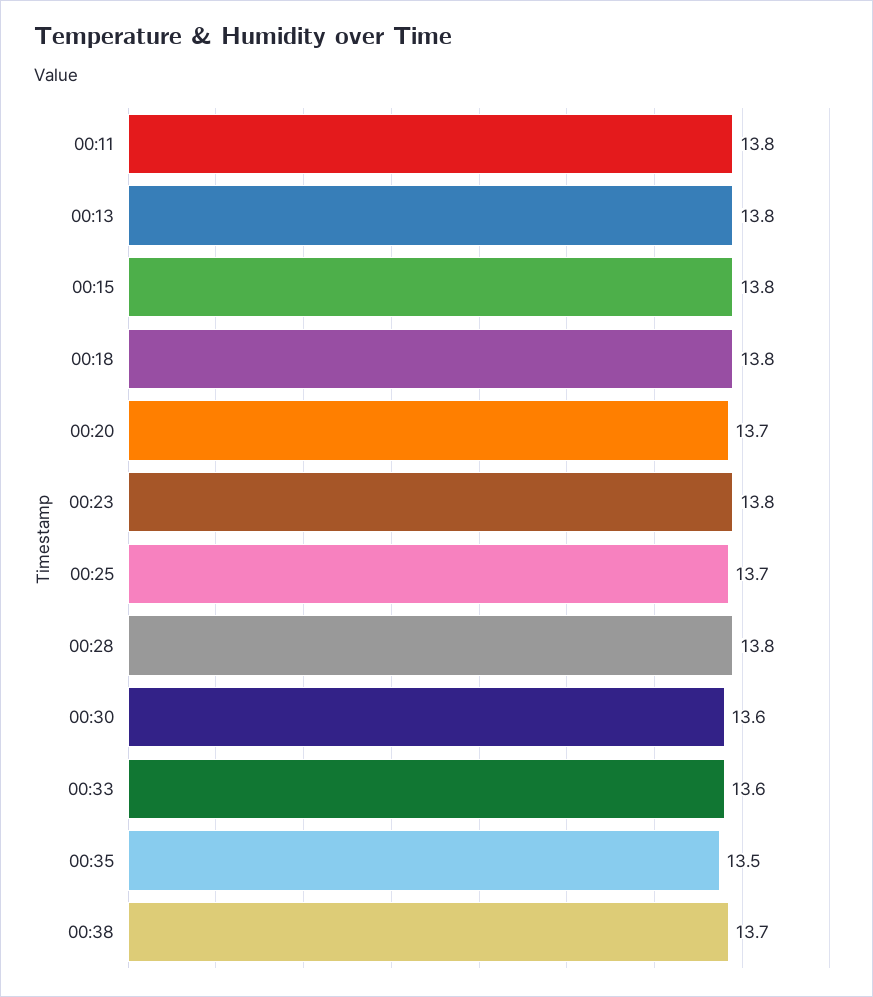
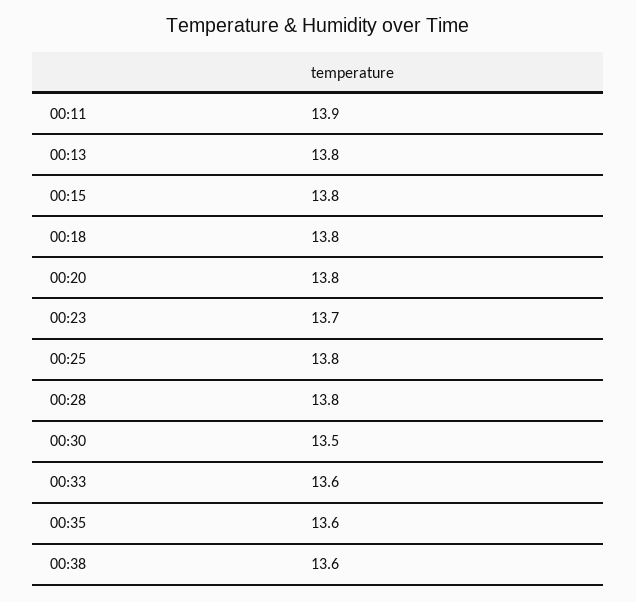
00:11: 13.8 -> 13.9
00:20: 13.7 -> 13.8
00:23: 13.8 -> 13.7
00:25: 13.7 -> 13.8
00:30: 13.6 -> 13.5
00:35: 13.5 -> 13.6
00:38: 13.7 -> 13.6

